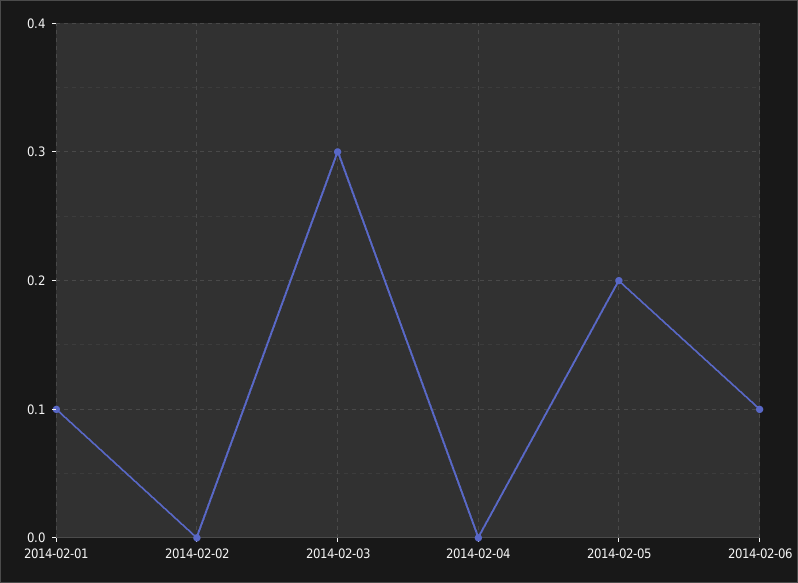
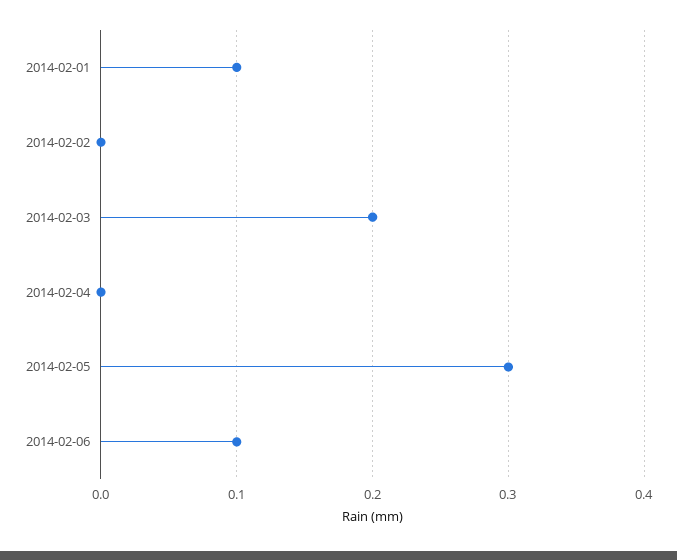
2014-02-03: 0.3 -> 0.2
2014-02-05: 0.2 -> 0.3

